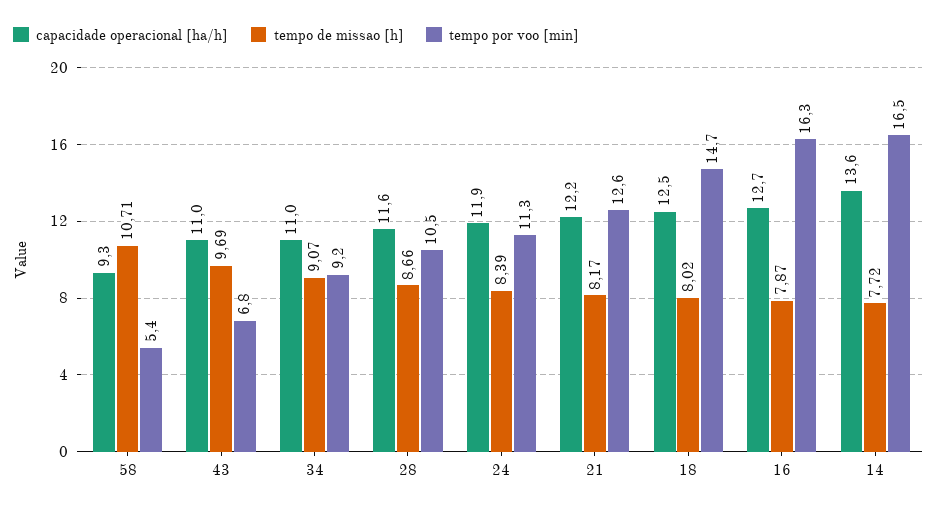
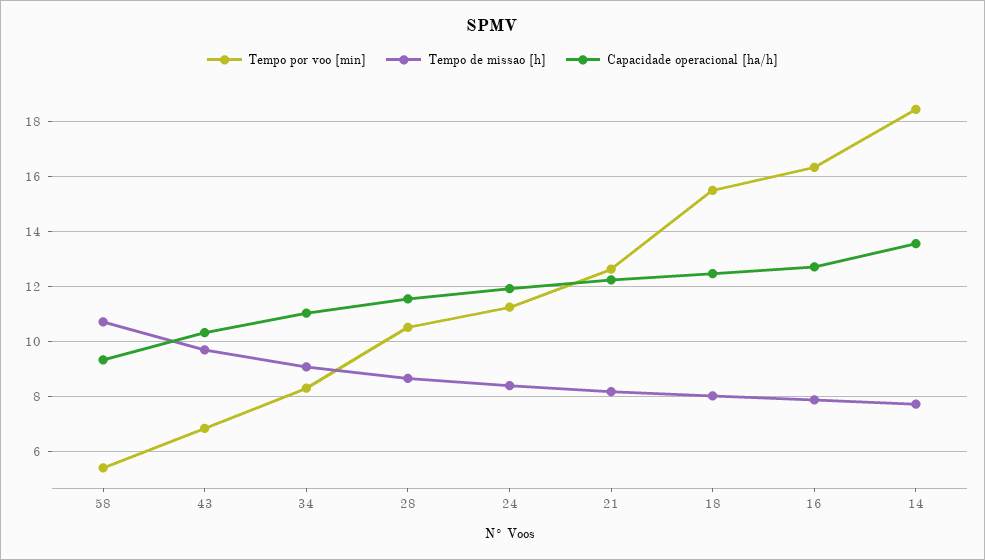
capacidade operacional [ha/h], 43: 11 -> 10.25
tempo por voo [min], 34: 9.2 -> 8.25
tempo por voo [min], 18: 14.7 -> 15.5
tempo por voo [min], 14: 16.5 -> 18.5

